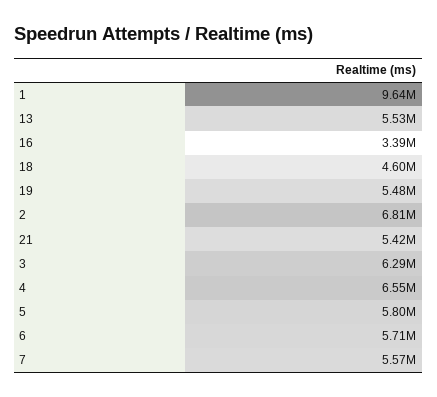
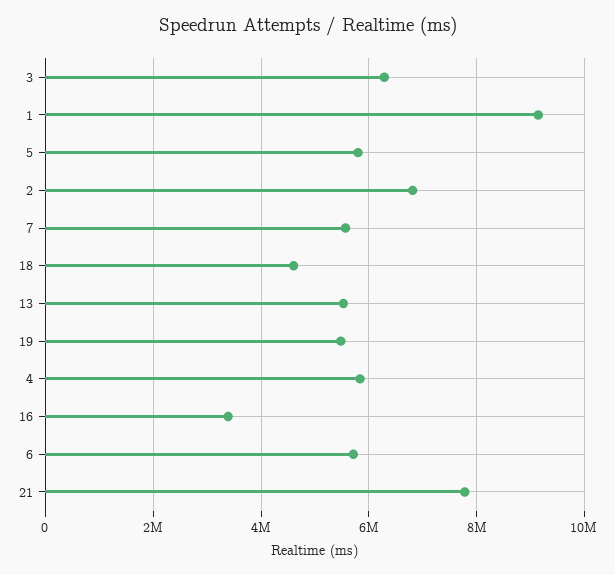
1: 9640000 -> 9200000
21: 5420000 -> 7800000
4: 6550000 -> 5800000

